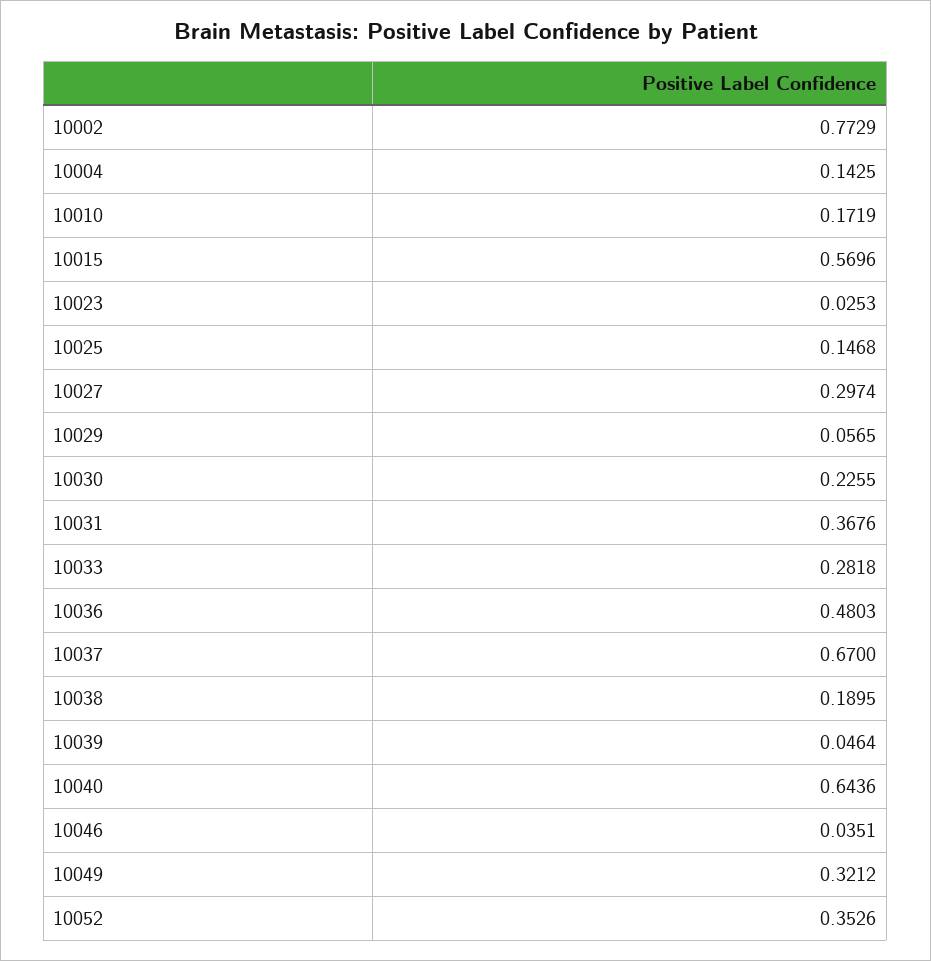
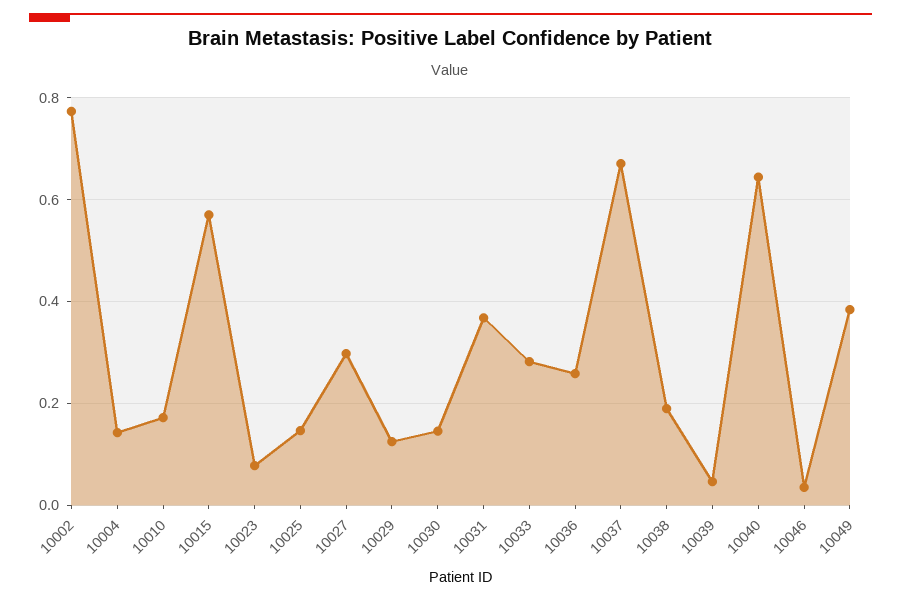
10023: 0.0253 -> 0.08
10029: 0.0565 -> 0.12
10030: 0.2255 -> 0.14
10036: 0.4803 -> 0.26
10049: 0.3212 -> 0.38
10052: 0.3526 -> none

